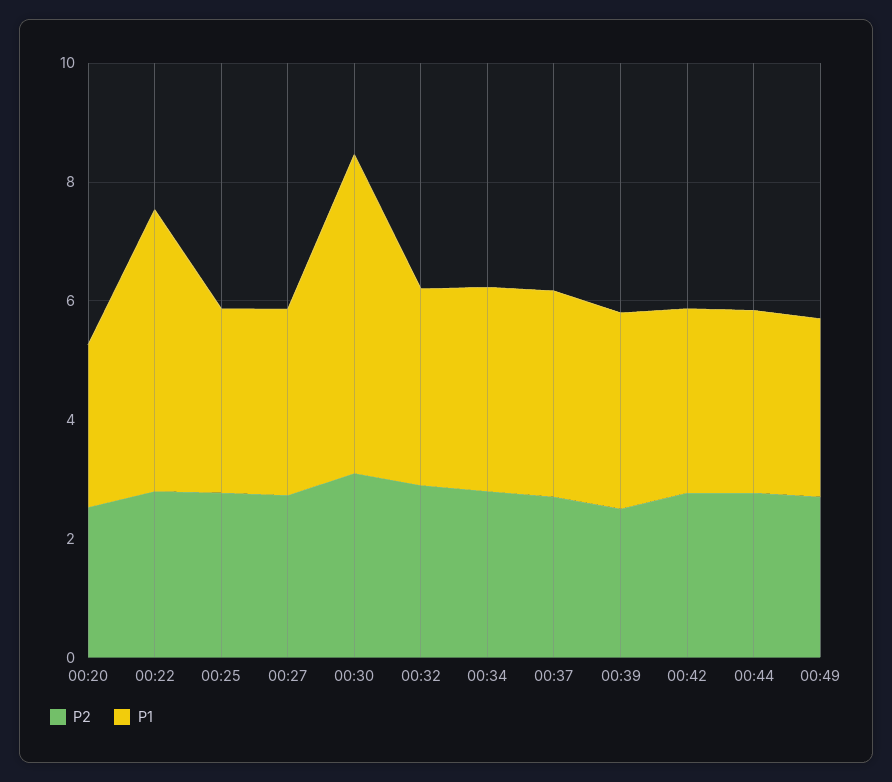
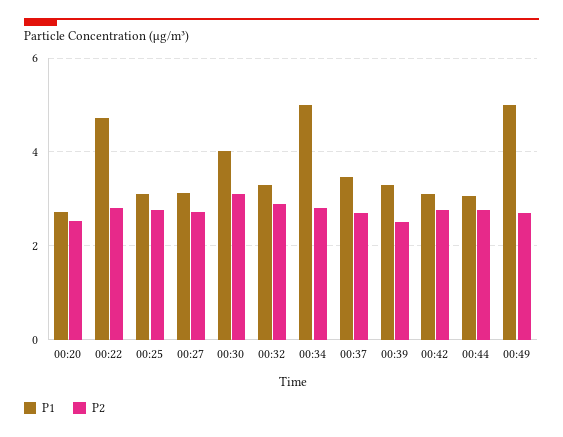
P1, 00:30: 5.5 -> 4
P1, 00:34: 3.5 -> 5
P1, 00:49: 3 -> 5

